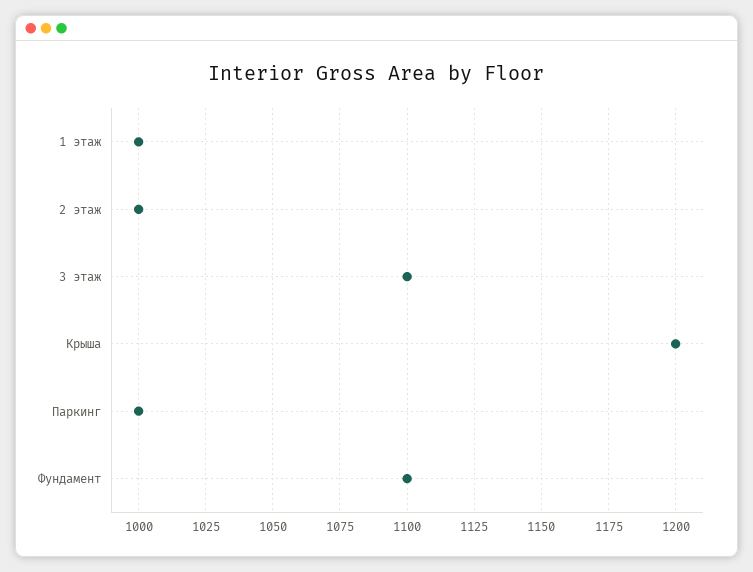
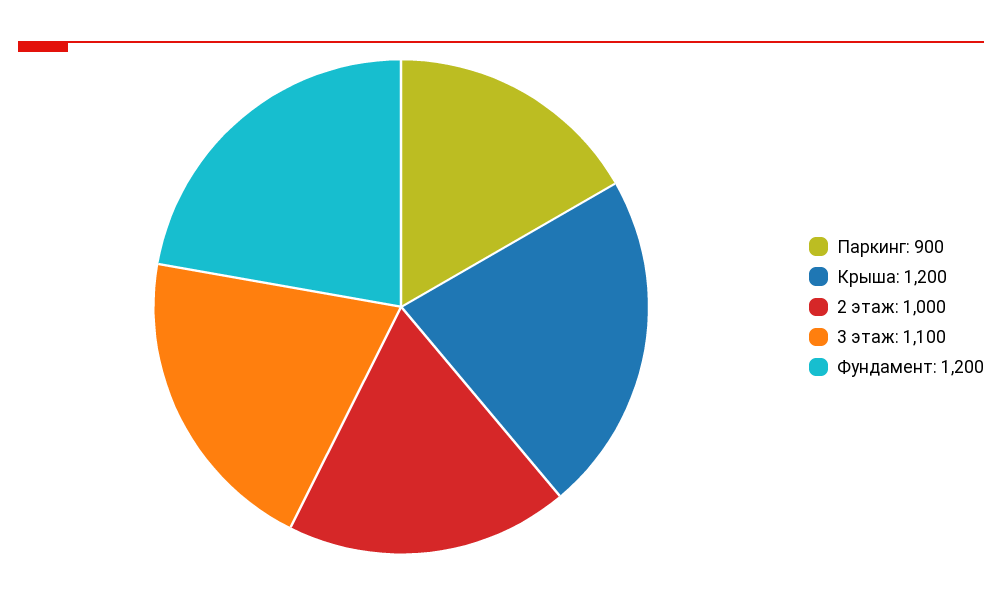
1 этаж: 1000 -> none
Паркинг: 1000 -> 900
Фундамент: 1100 -> 1200

